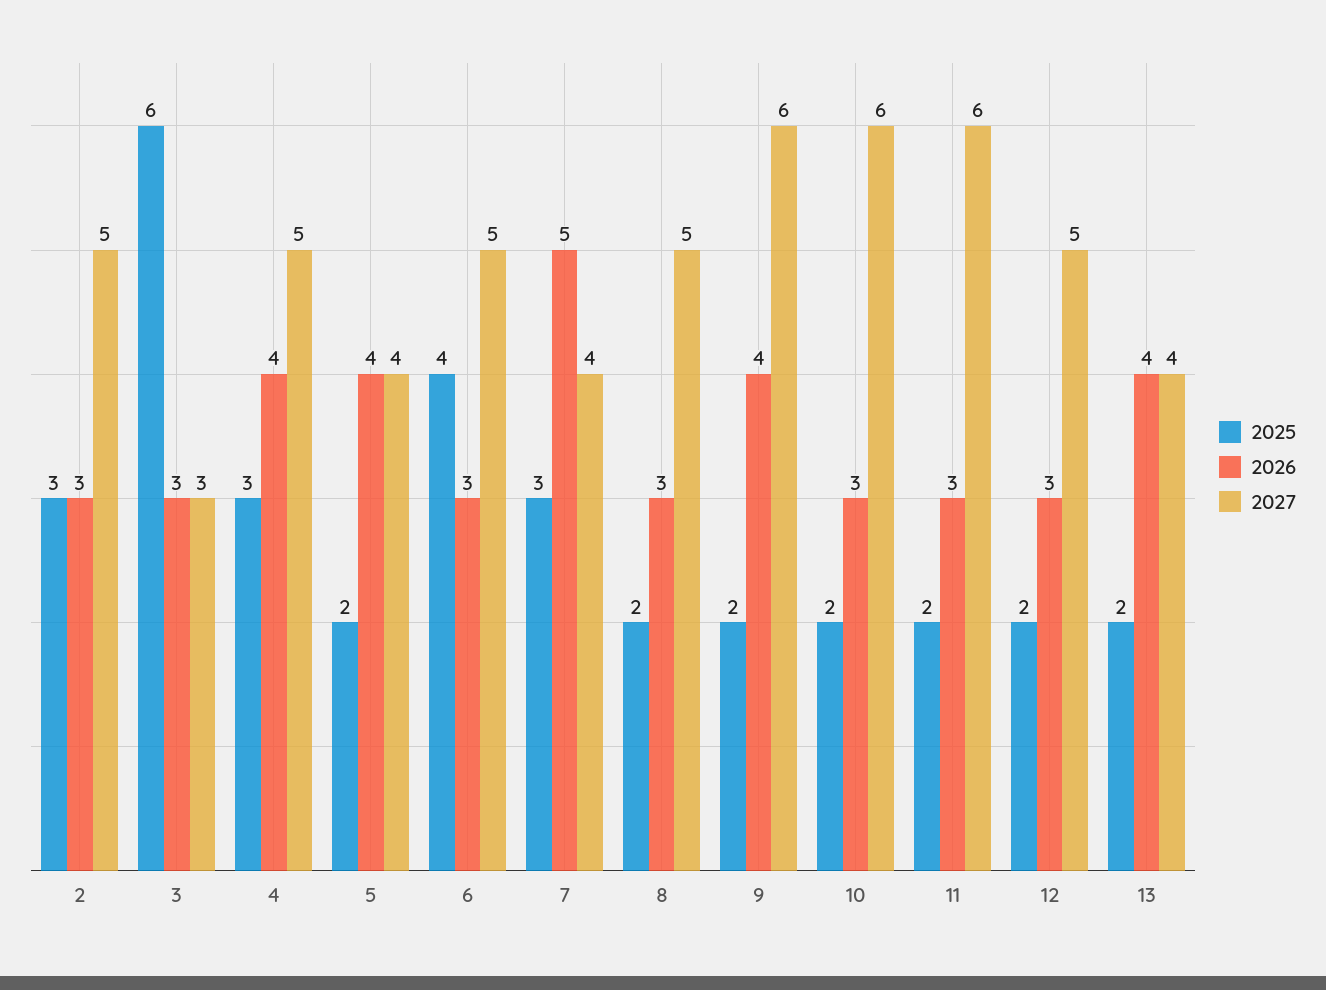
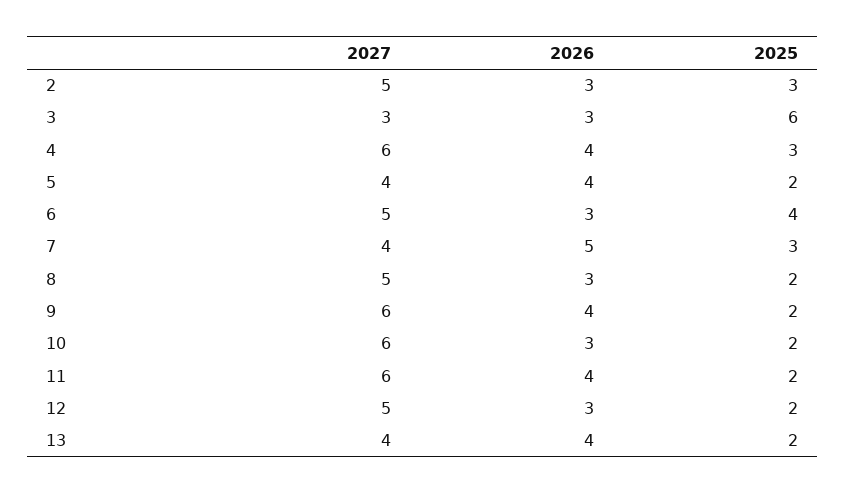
2027, 4: 5 -> 6
2026, 11: 3 -> 4

